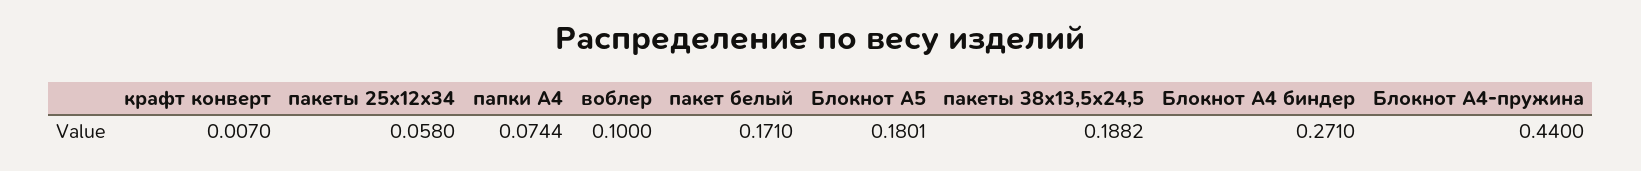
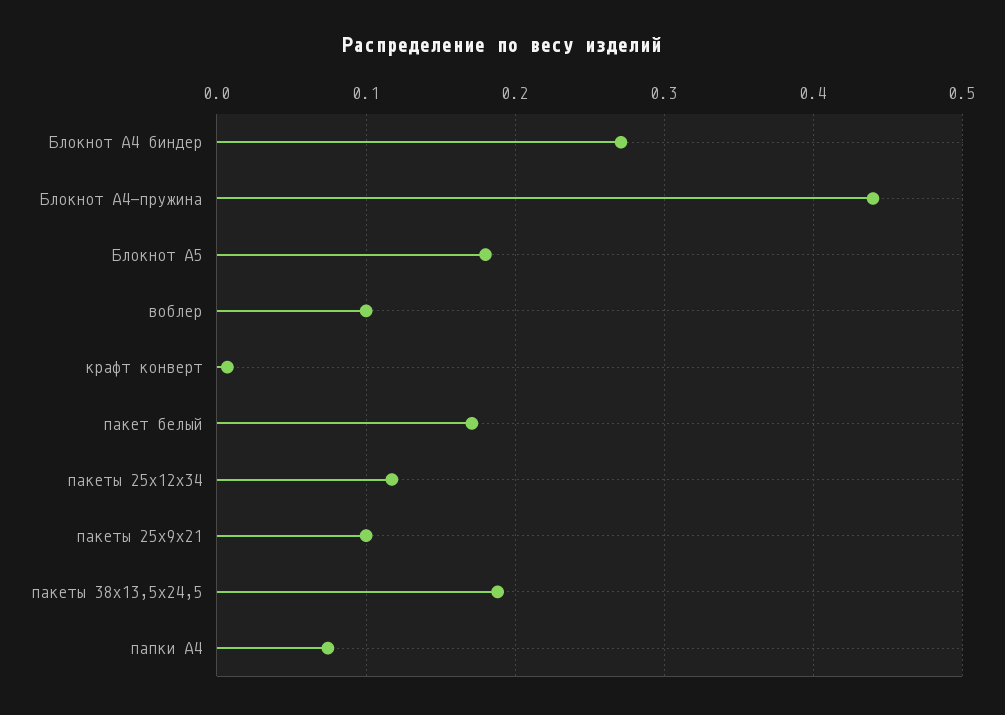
пакеты 25х12х34: 0.058 -> 0.12
пакеты 25х9х21: none -> 0.1

